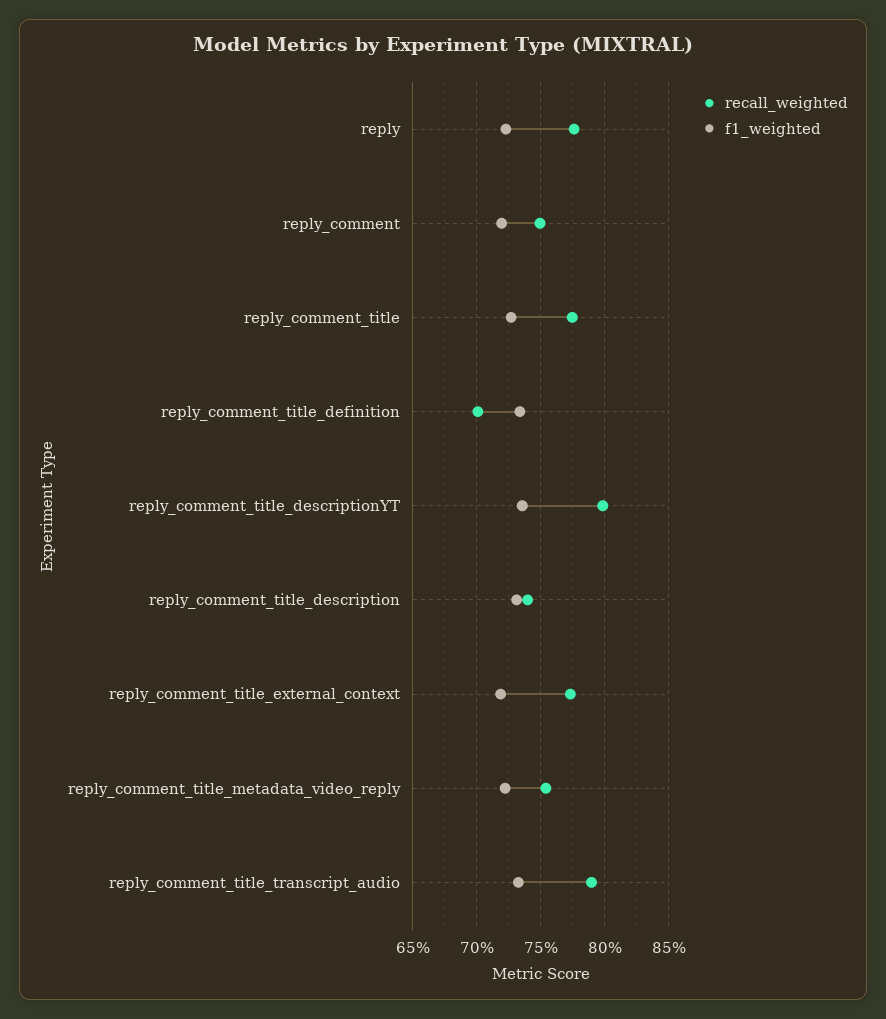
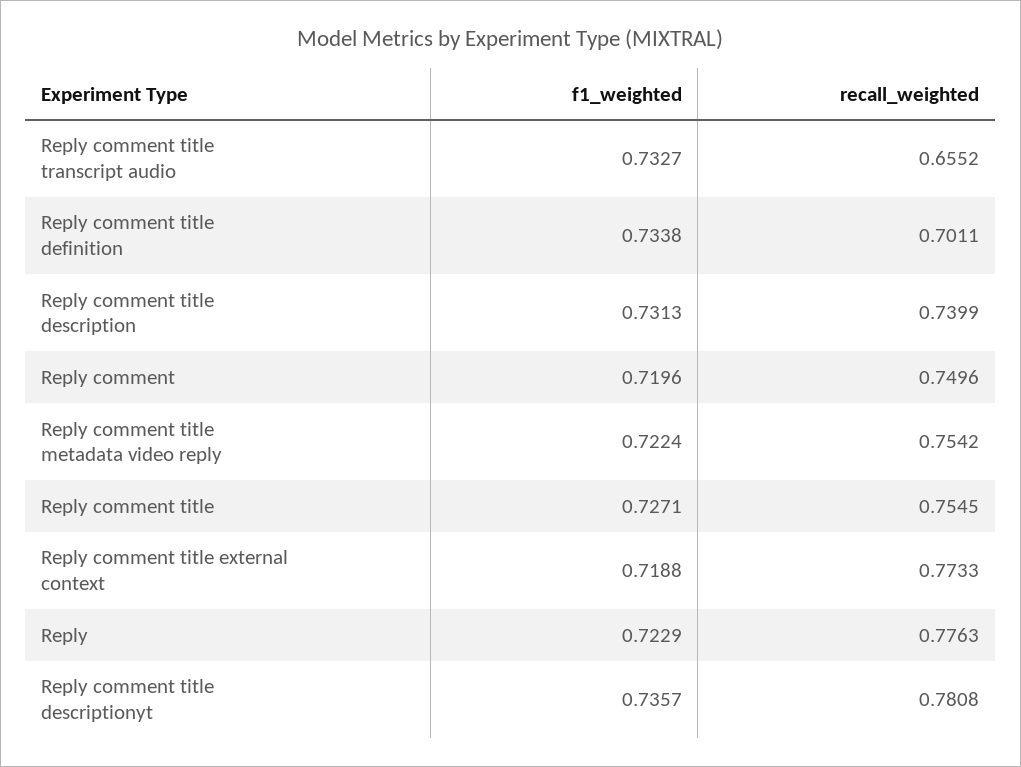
recall_weighted, reply_comment_title: 0.775 -> 0.7545
recall_weighted, reply_comment_title_descriptionYT: 0.8 -> 0.7808
recall_weighted, reply_comment_title_transcript_audio: 0.79 -> 0.6552

